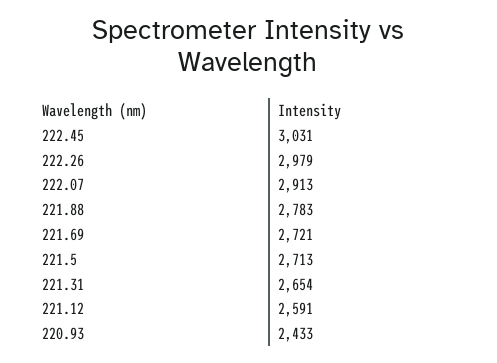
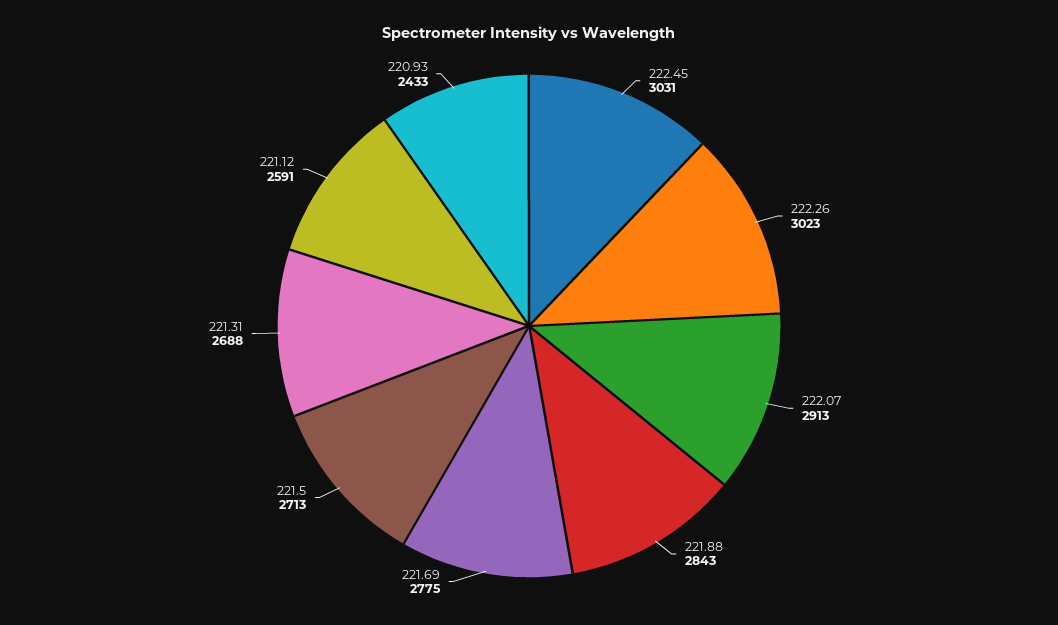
222.26: 2979 -> 3023
221.88: 2783 -> 2843
221.69: 2721 -> 2775
221.31: 2654 -> 2688

